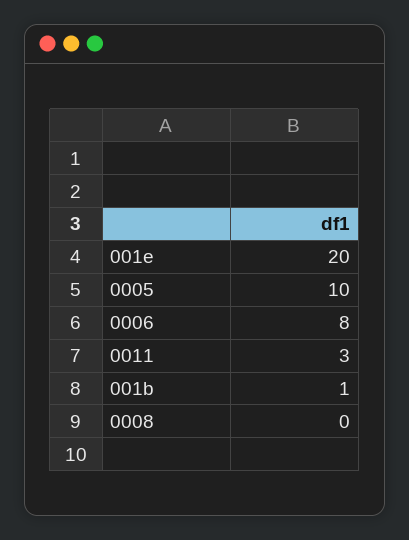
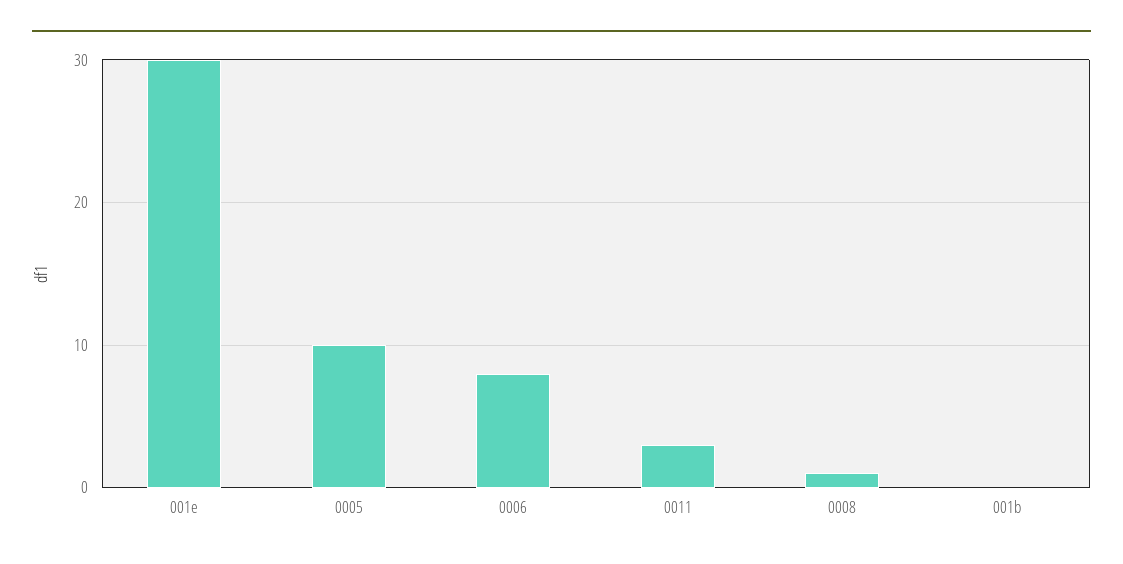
001e: 20 -> 30
001b: 1 -> 0
0008: 0 -> 1

